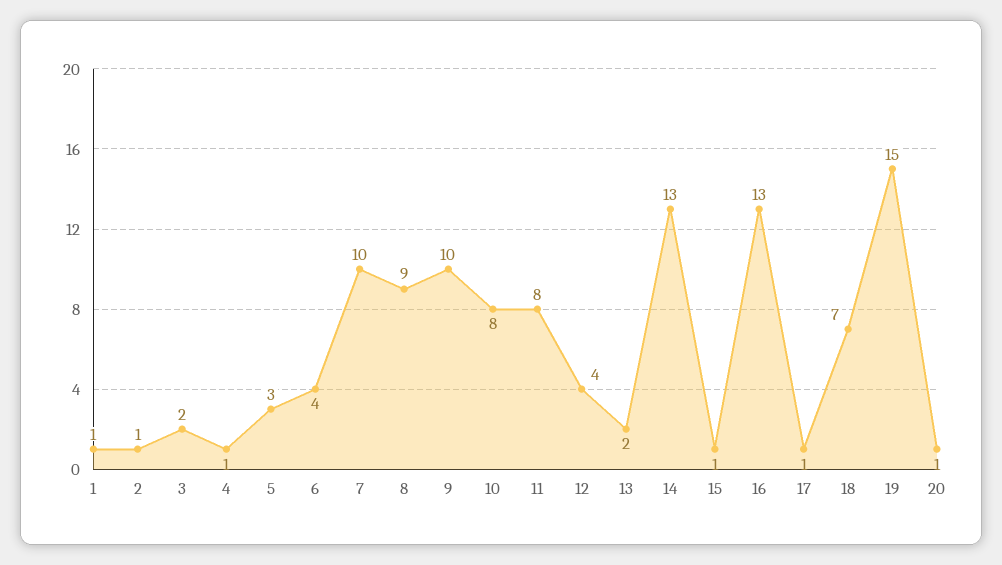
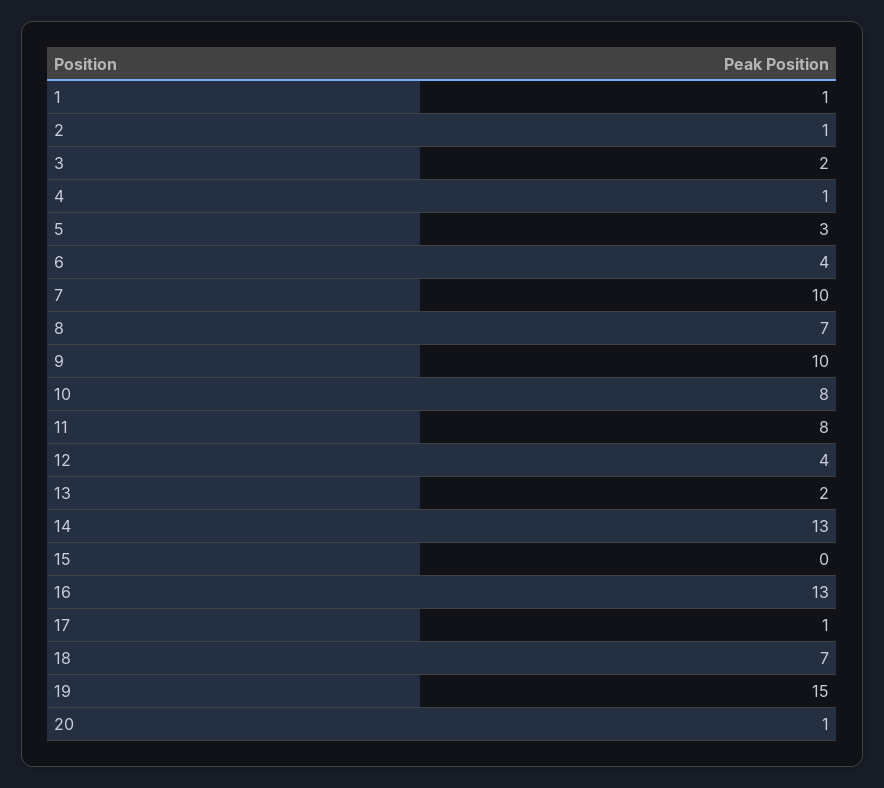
8: 9 -> 7
15: 1 -> 0

